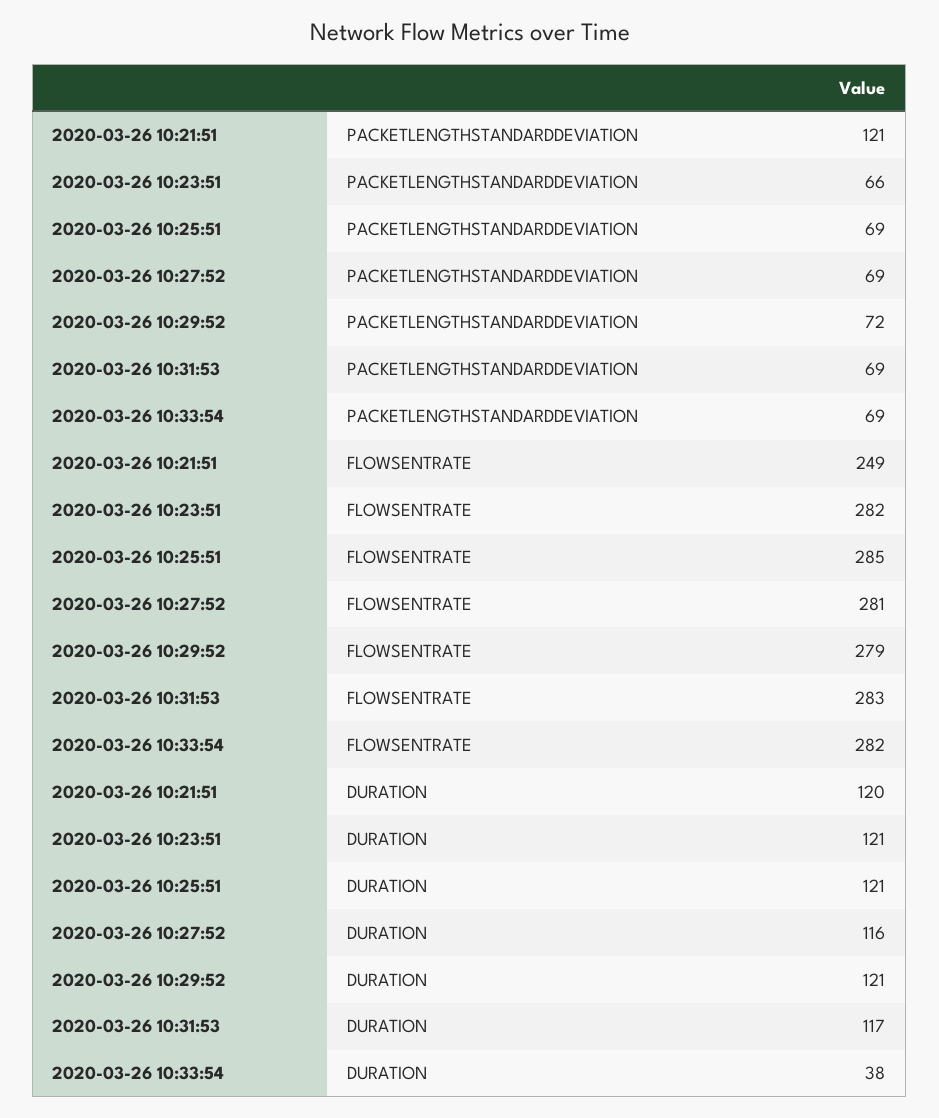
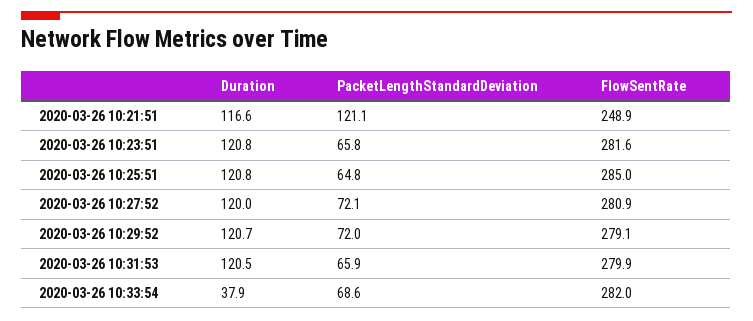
2020-03-26 10:25:51, PACKETLENGTHSTANDARDDEVIATION: 69 -> 64.8
2020-03-26 10:27:52, PACKETLENGTHSTANDARDDEVIATION: 69 -> 72.1
2020-03-26 10:31:53, PACKETLENGTHSTANDARDDEVIATION: 69 -> 65.9
2020-03-26 10:31:53, FLOWSENTRATE: 283 -> 279.9
2020-03-26 10:21:51, DURATION: 120 -> 116.6
2020-03-26 10:27:52, DURATION: 116 -> 120
2020-03-26 10:31:53, DURATION: 117 -> 120.5

